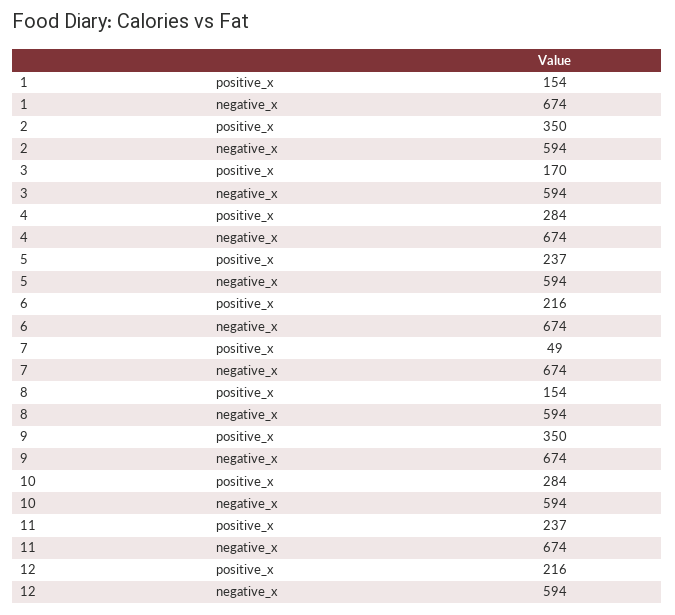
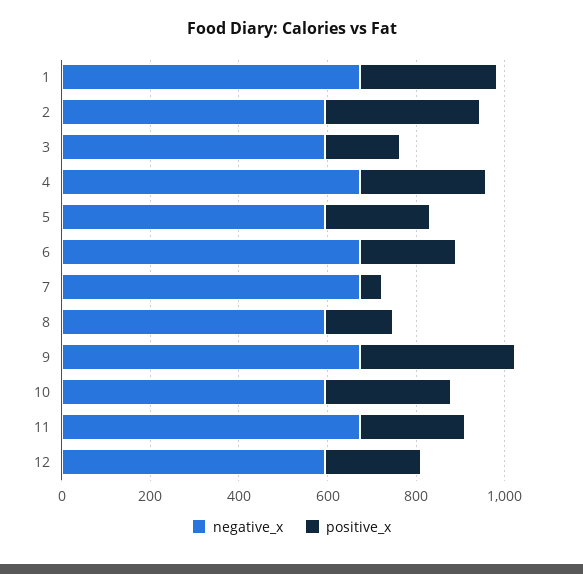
positive_x, 1: 154 -> 300

